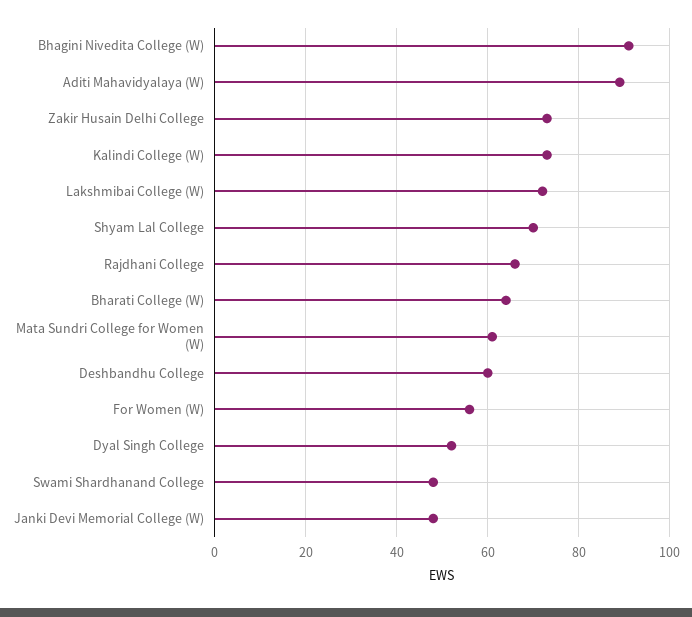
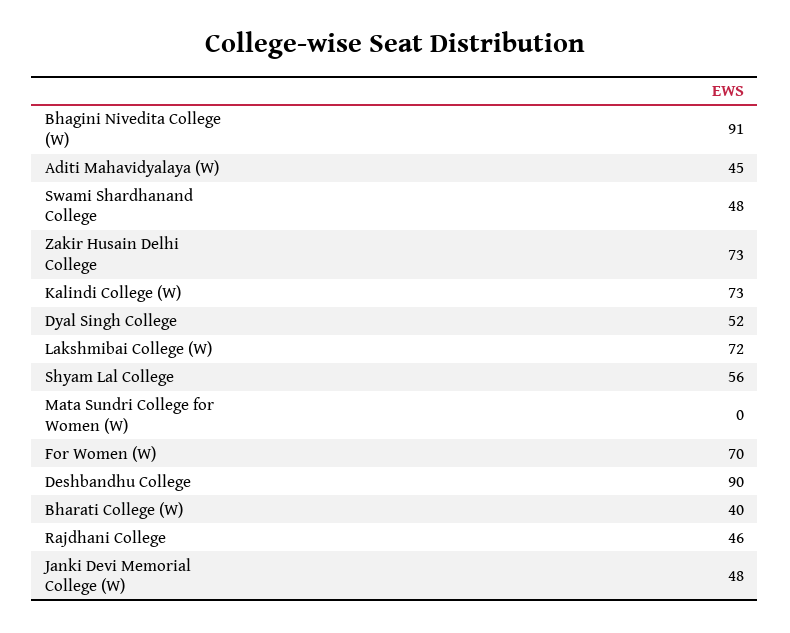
Aditi Mahavidyalaya (W): 90 -> 45
Shyam Lal College: 70 -> 56
Rajdhani College: 65 -> 46
Bharati College (W): 65 -> 40
Mata Sundri College for Women (W): 60 -> 0
Deshbandhu College: 60 -> 90
For Women (W): 55 -> 70

